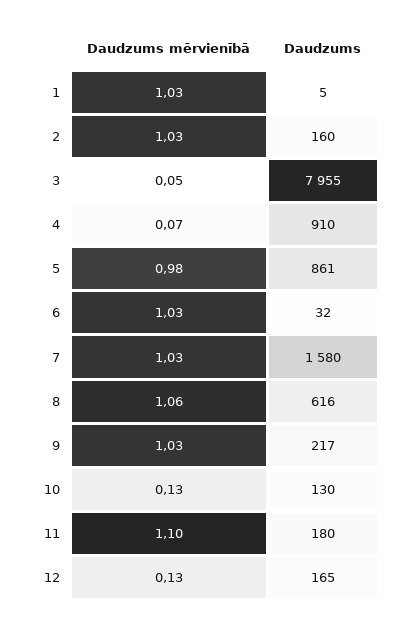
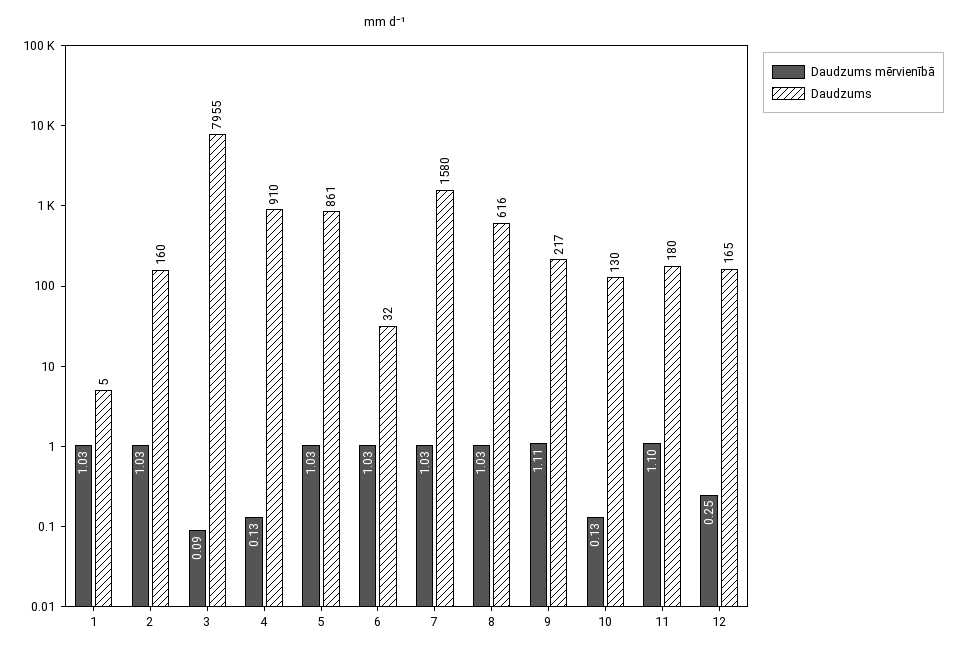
Daudzums mērvienībā, 3: 0.05 -> 0.09
Daudzums mērvienībā, 4: 0.07 -> 0.13
Daudzums mērvienībā, 5: 0.98 -> 1.03
Daudzums mērvienībā, 8: 1.06 -> 1.03
Daudzums mērvienībā, 9: 1.03 -> 1.11
Daudzums mērvienībā, 12: 0.13 -> 0.25

